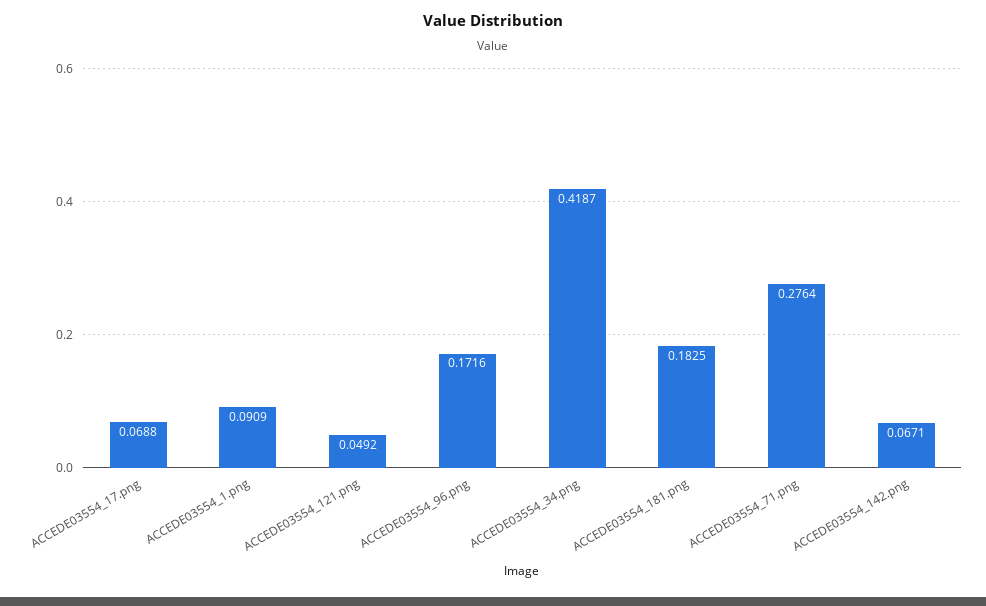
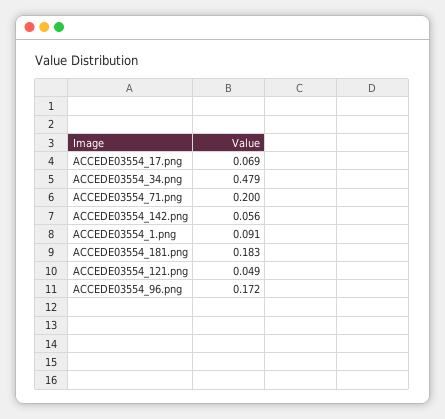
ACCEDE03554_34.png: 0.4187 -> 0.479
ACCEDE03554_71.png: 0.2764 -> 0.2
ACCEDE03554_142.png: 0.0671 -> 0.056

